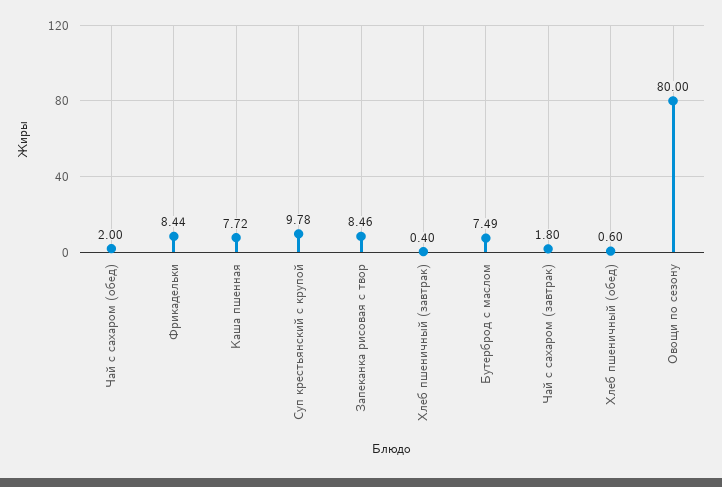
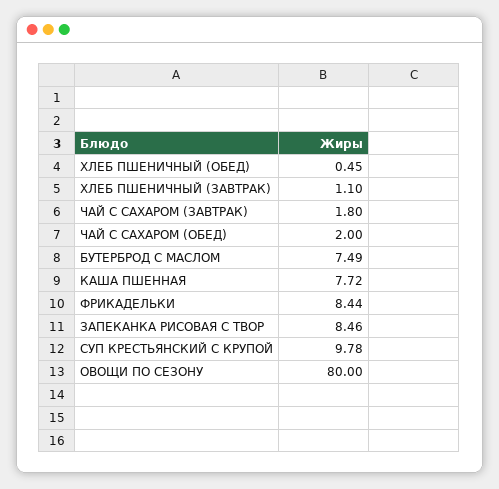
Хлеб пшеничный (завтрак): 0.4 -> 1.1
Хлеб пшеничный (обед): 0.6 -> 0.45

